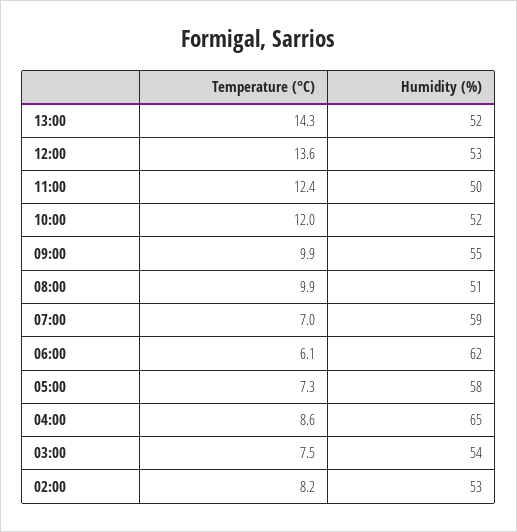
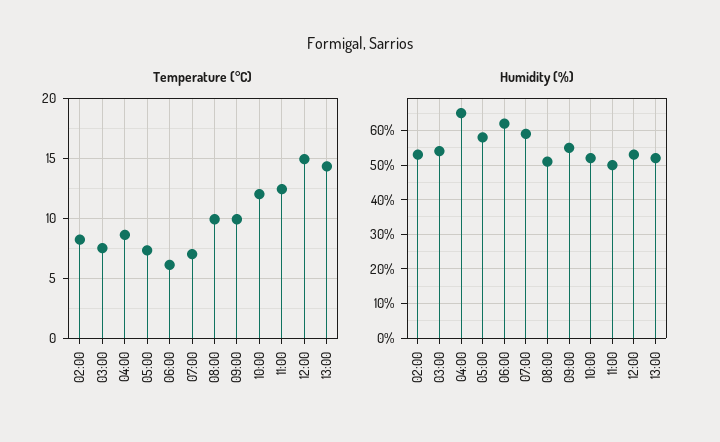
Temperature (°C), 12:00: 13.6 -> 15

